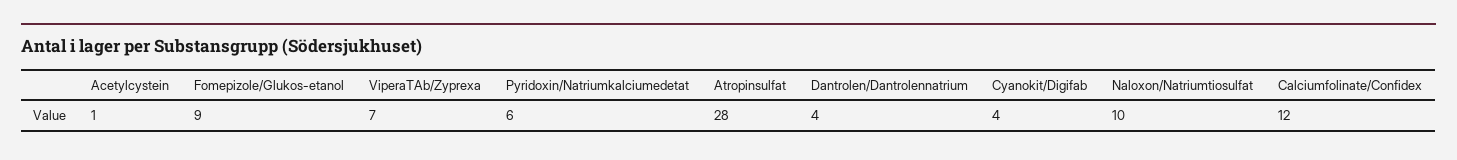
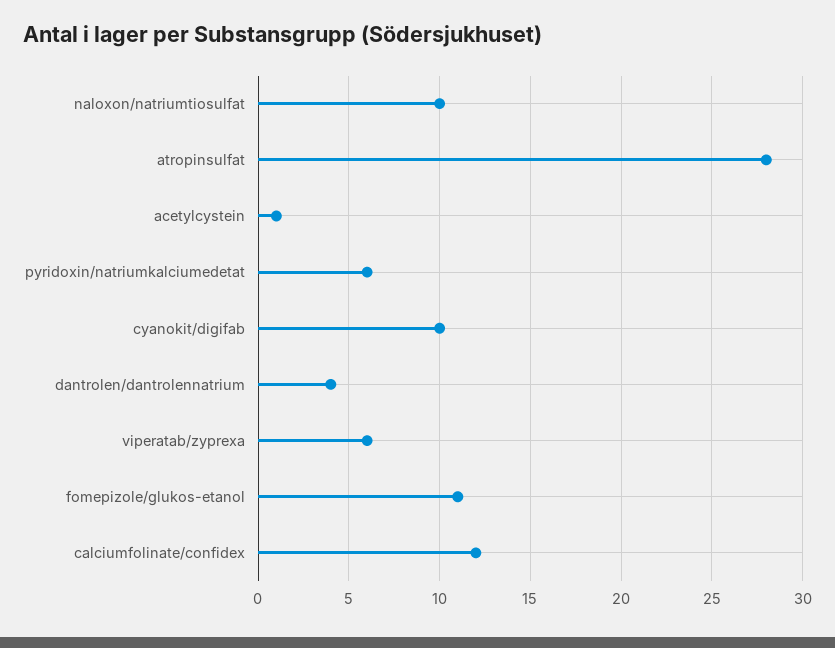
Fomepizole/Glukos-etanol: 9 -> 11
ViperaTAb/Zyprexa: 7 -> 6
Cyanokit/Digifab: 4 -> 10

